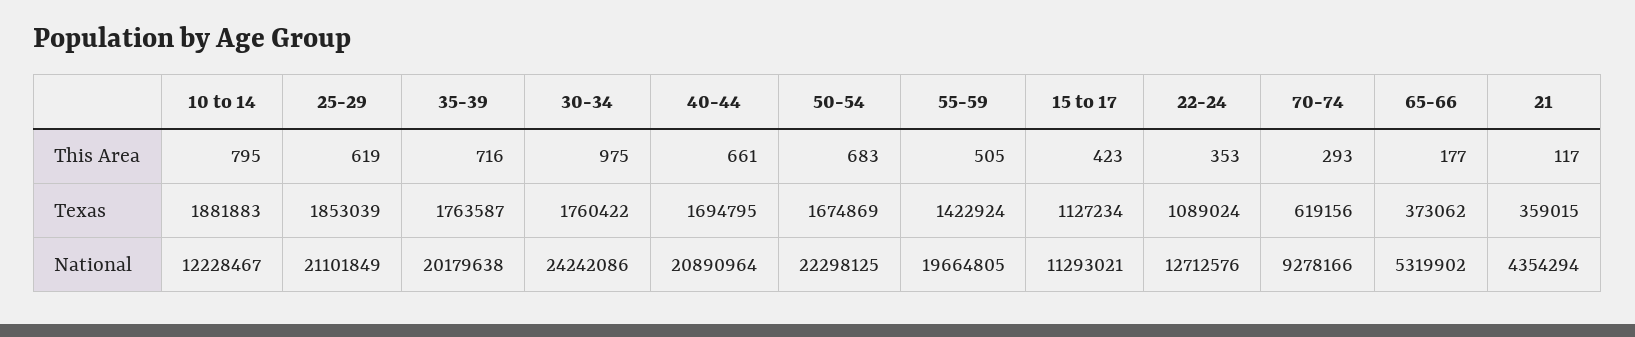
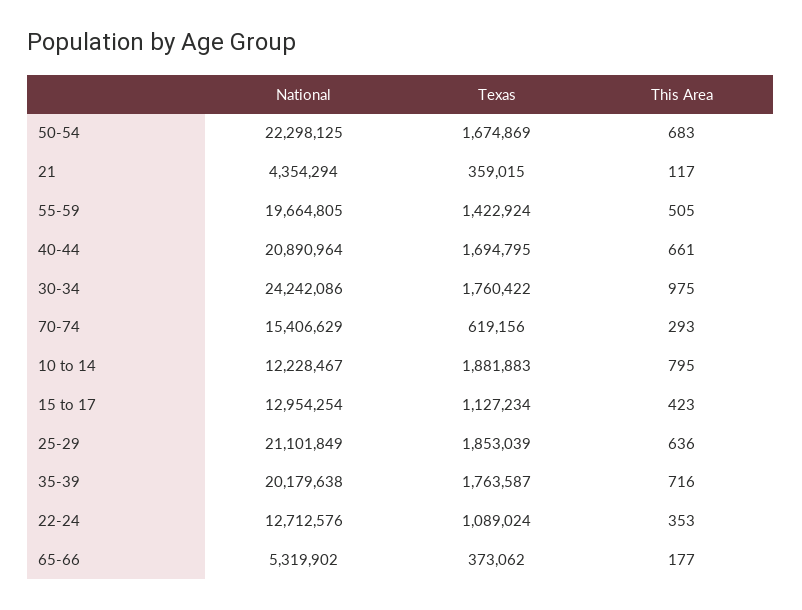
25-29, This Area: 619 -> 636
15 to 17, National: 11293021 -> 12954254
70-74, National: 9278166 -> 15406629

